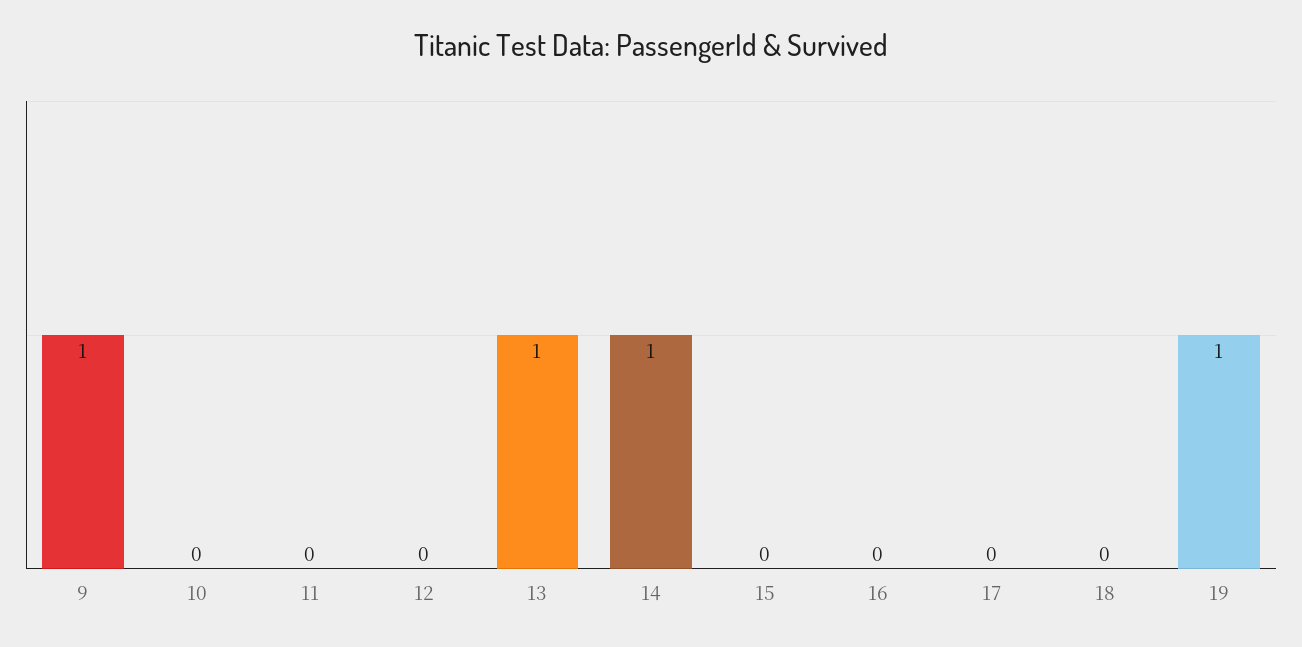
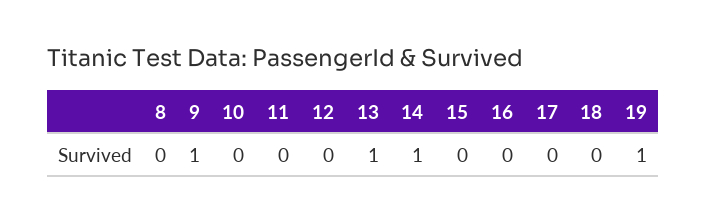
8: none -> 0

